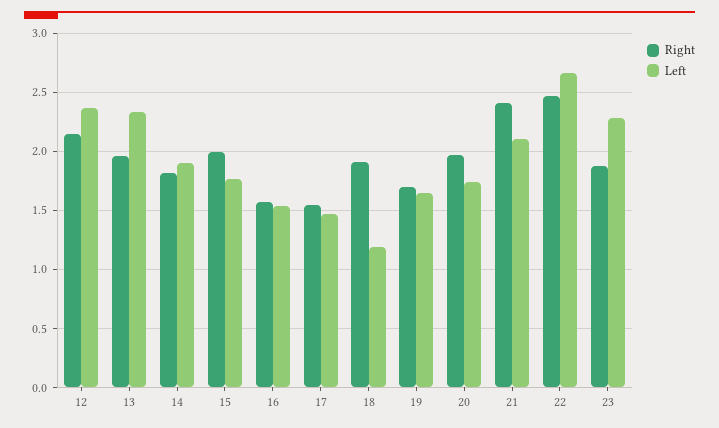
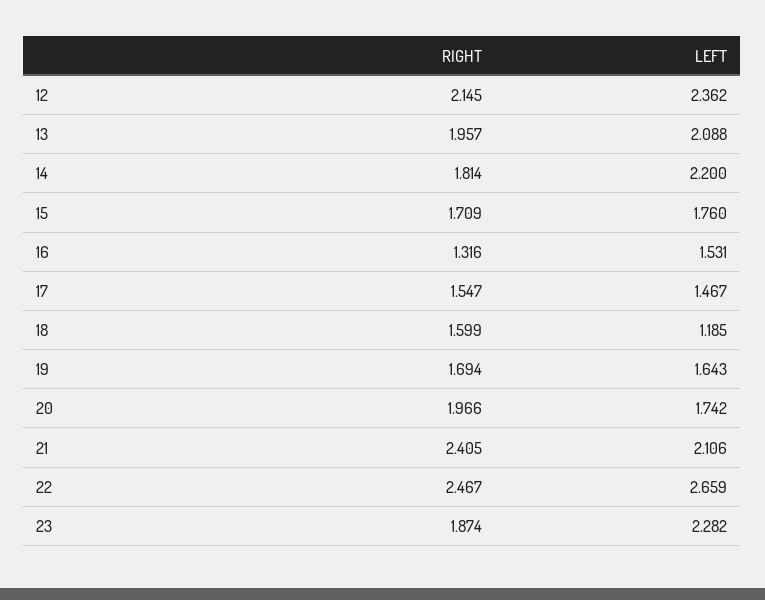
Left, 13: 2.3 -> 2.088
Left, 14: 1.9 -> 2.2
Right, 15: 2 -> 1.709
Right, 16: 1.6 -> 1.316
Right, 18: 1.9 -> 1.599

